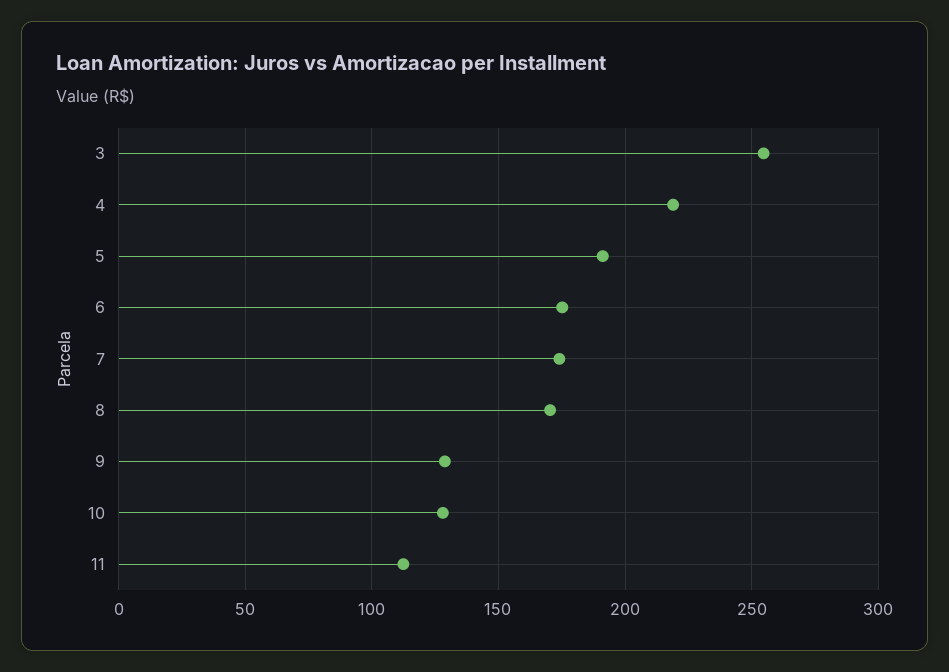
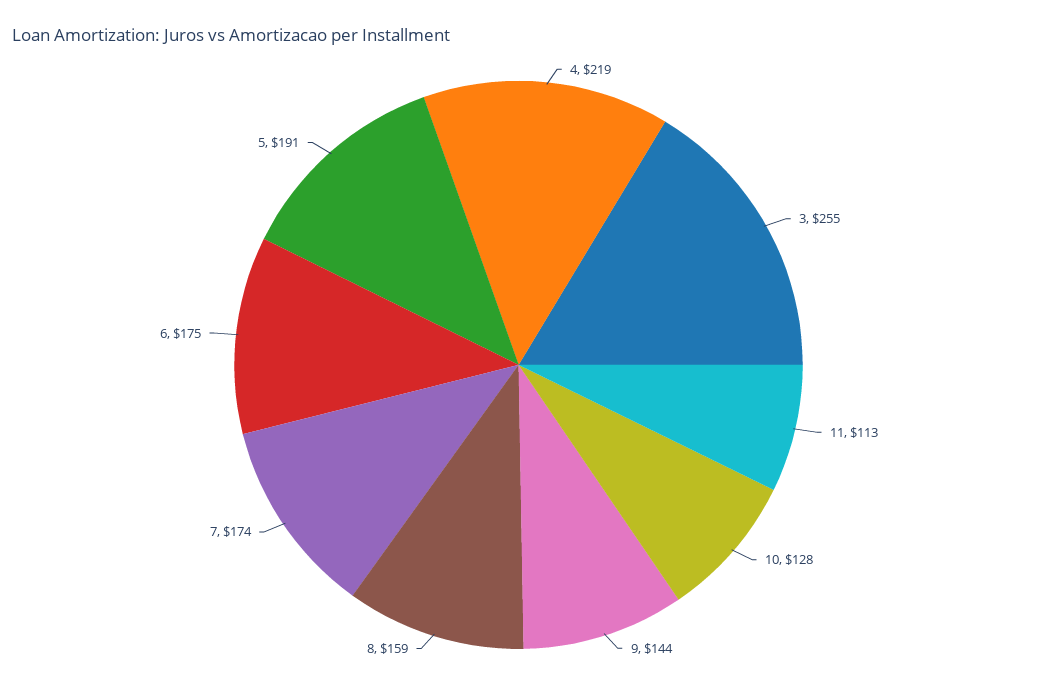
8: 170 -> 159
9: 130 -> 144

